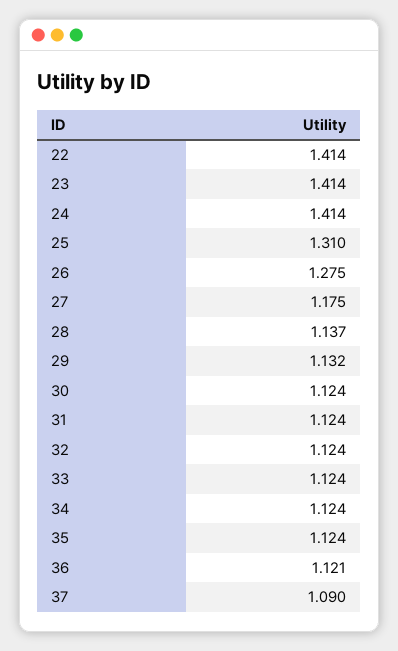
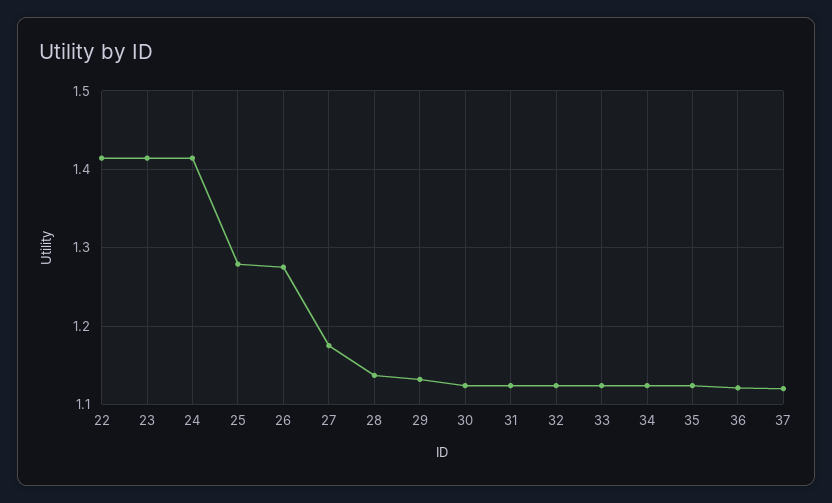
25: 1.31 -> 1.28
37: 1.09 -> 1.12

